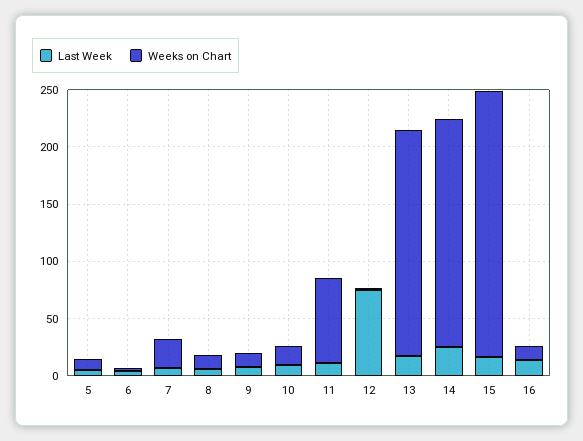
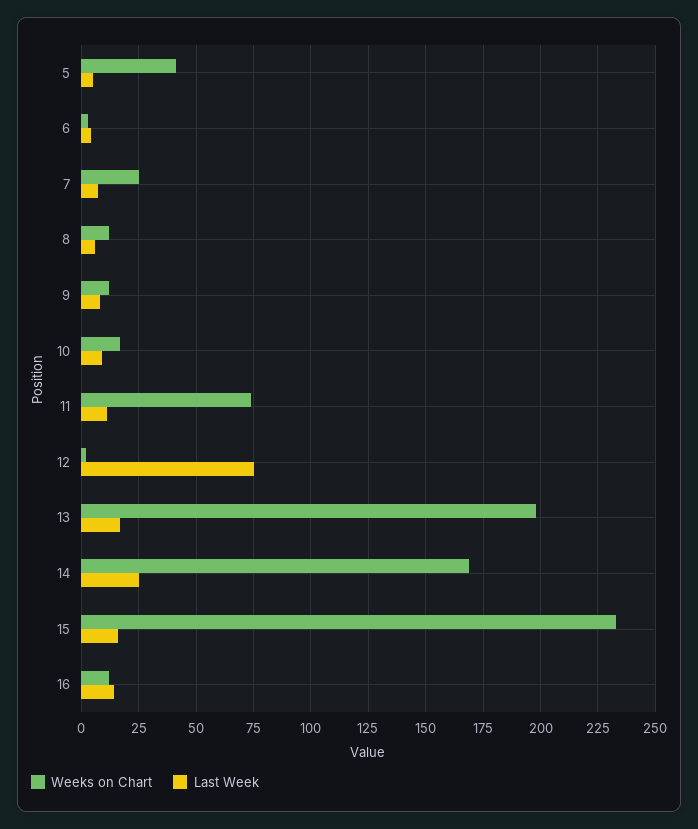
Weeks on Chart, 5: 10 -> 40
Weeks on Chart, 14: 200 -> 170

